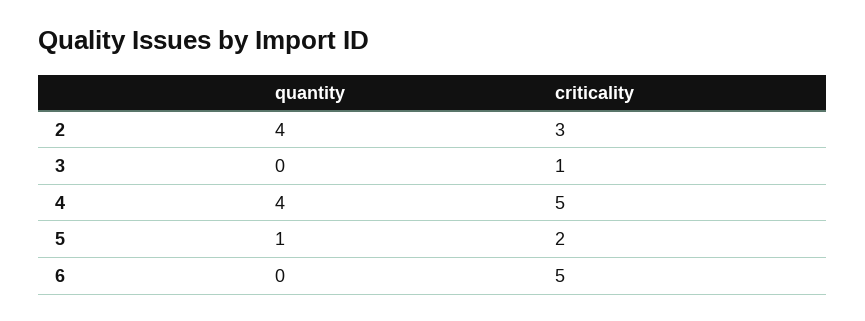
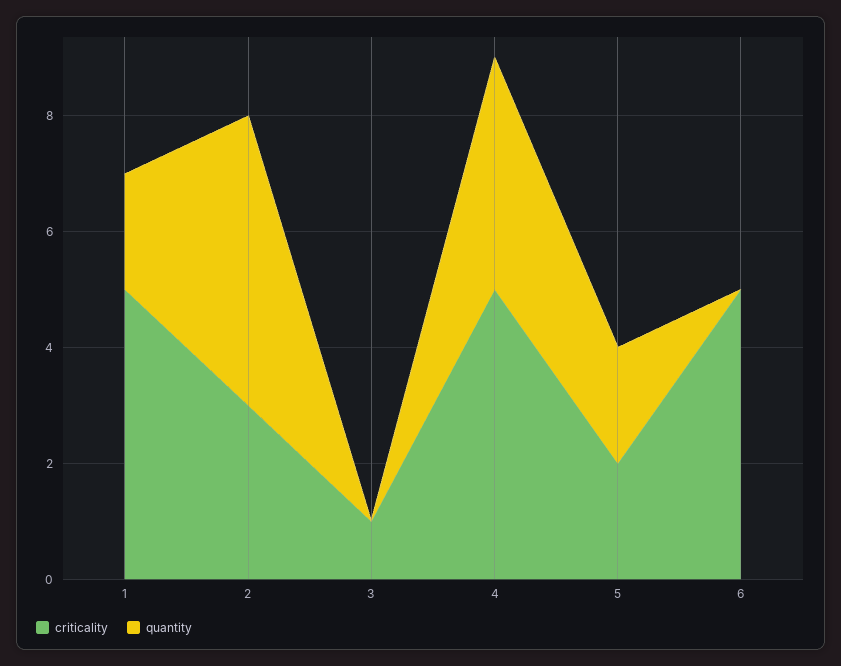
quantity, 2: 4 -> 5
quantity, 5: 1 -> 2
criticality, 1: none -> 5
quantity, 1: none -> 2

